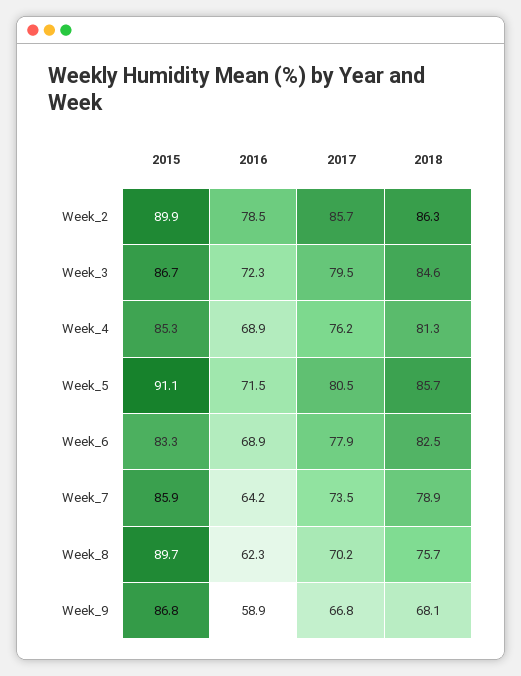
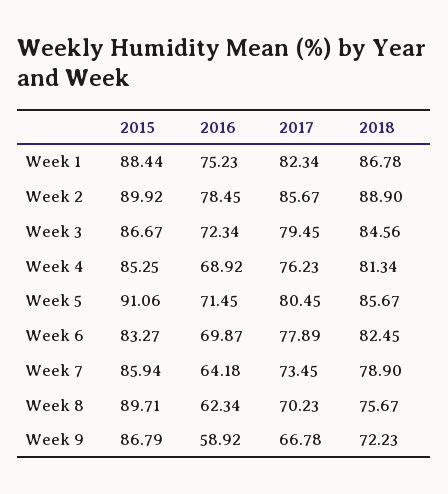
2018, Week_2: 86.3 -> 88.9
2016, Week_6: 68.9 -> 69.87
2018, Week_9: 68.1 -> 72.23
2015, Week 1: none -> 88.44
2016, Week 1: none -> 75.23
2017, Week 1: none -> 82.34
2018, Week 1: none -> 86.78

